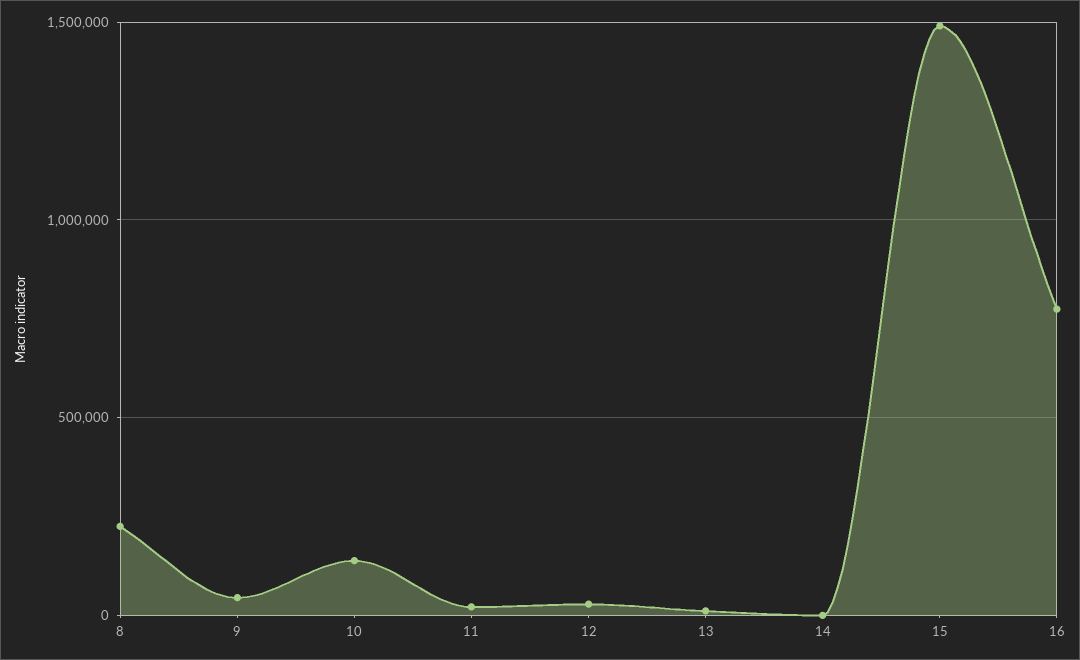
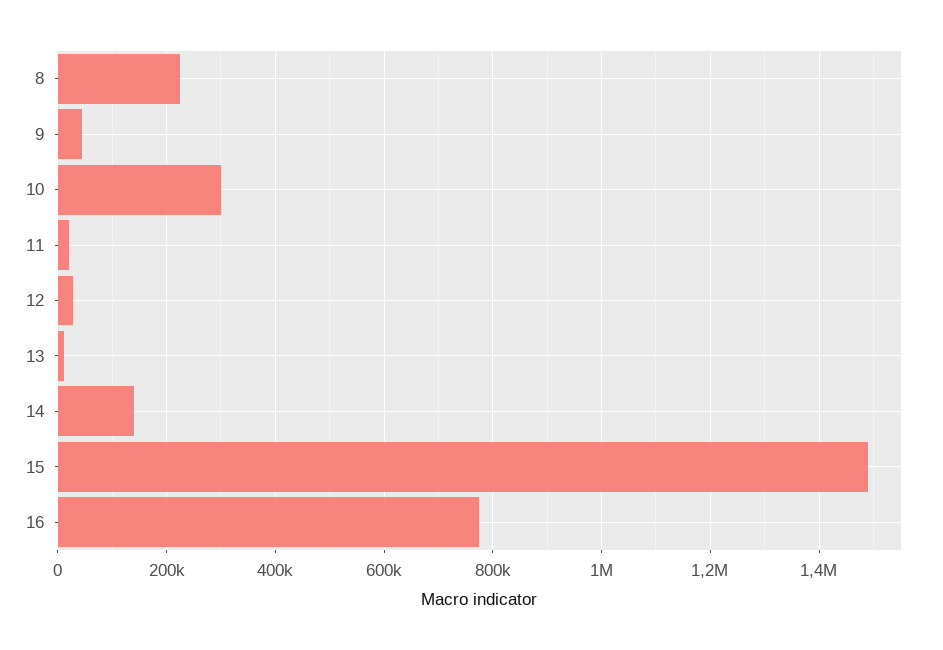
10: 150000 -> 300000
14: 0 -> 140000

